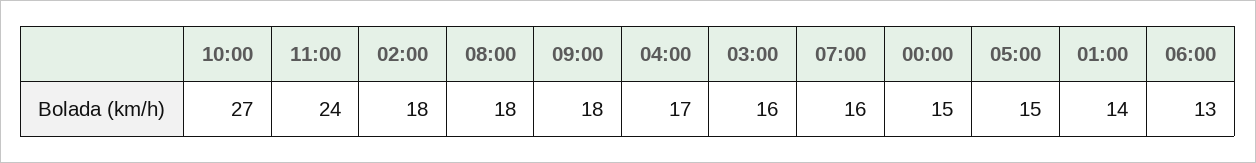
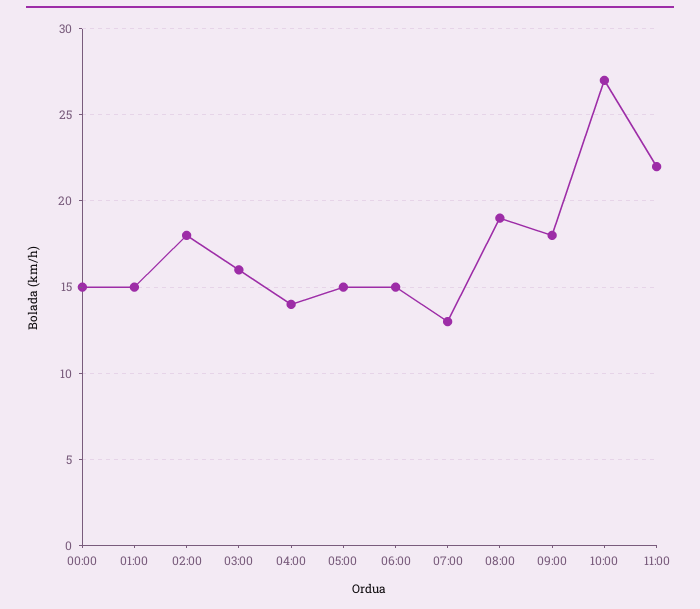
11:00: 24 -> 22
08:00: 18 -> 19
04:00: 17 -> 14
07:00: 16 -> 13
01:00: 14 -> 15
06:00: 13 -> 15

